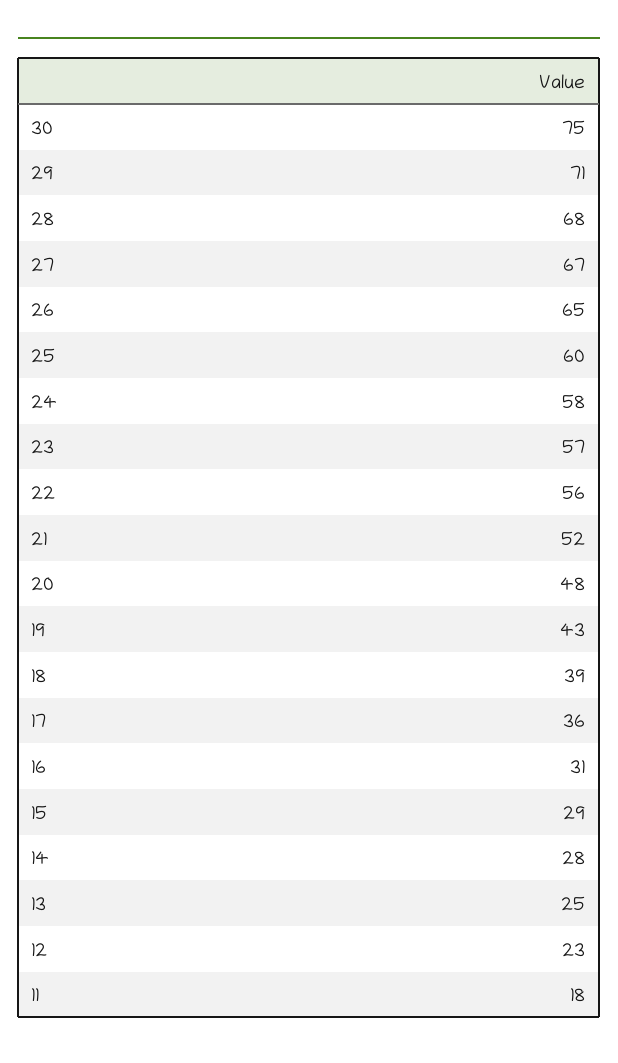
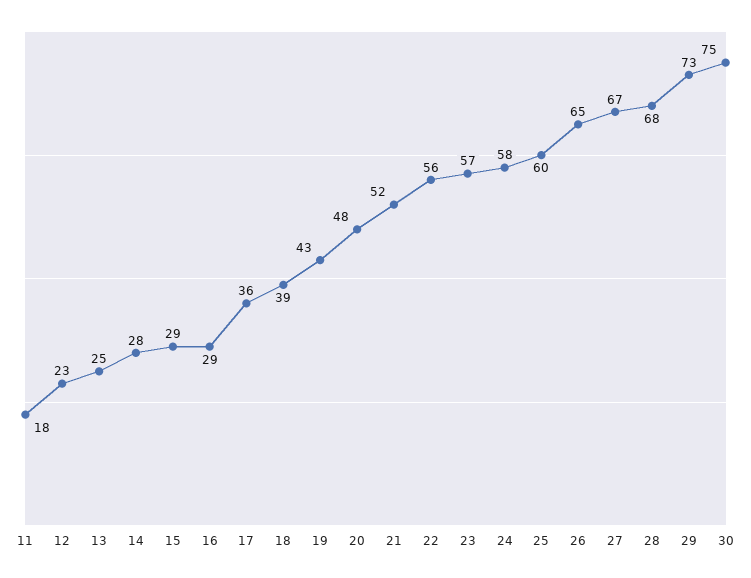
29: 71 -> 73
16: 31 -> 29

